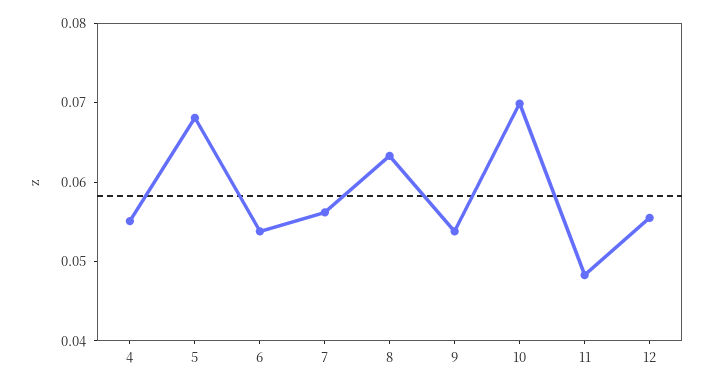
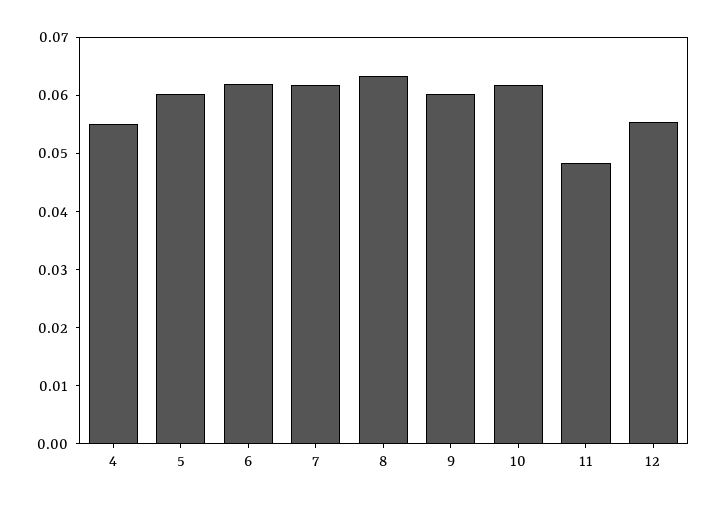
5: 0.068 -> 0.06
6: 0.054 -> 0.062
7: 0.056 -> 0.062
9: 0.054 -> 0.06
10: 0.07 -> 0.062

